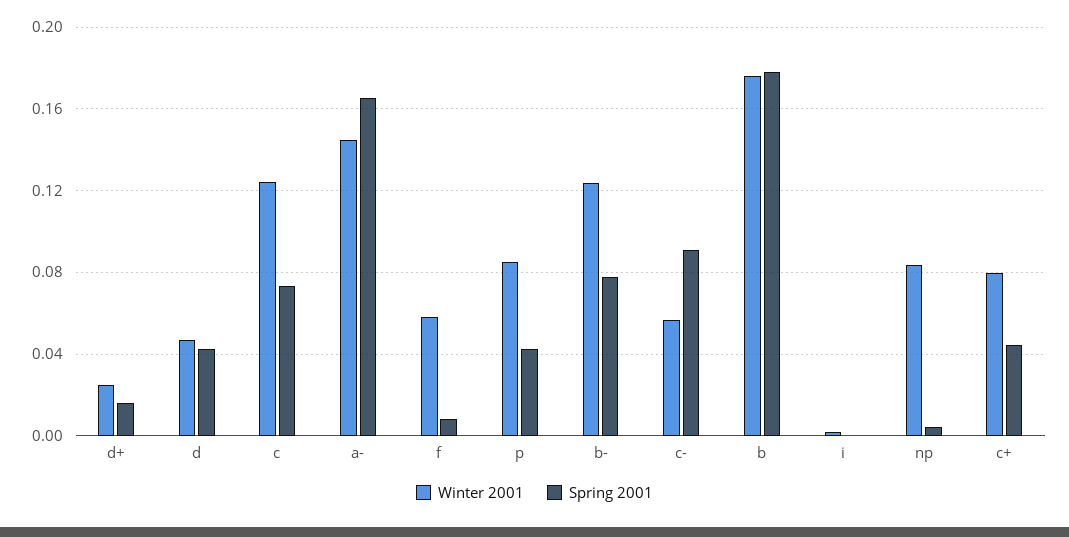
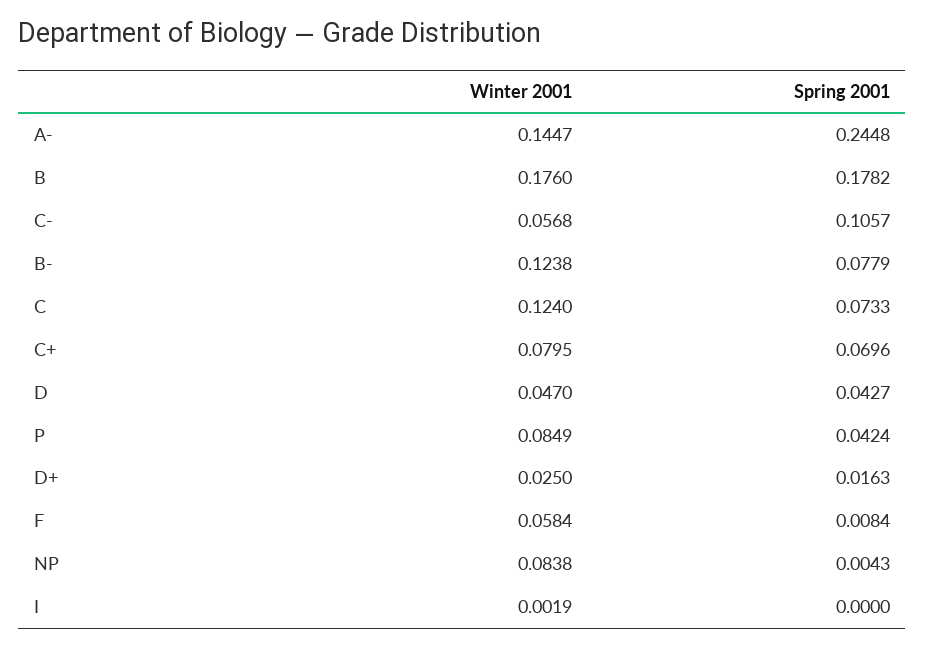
Spring 2001, a-: 0.165 -> 0.2448
Spring 2001, c-: 0.09 -> 0.1057
Spring 2001, c+: 0.045 -> 0.0696

